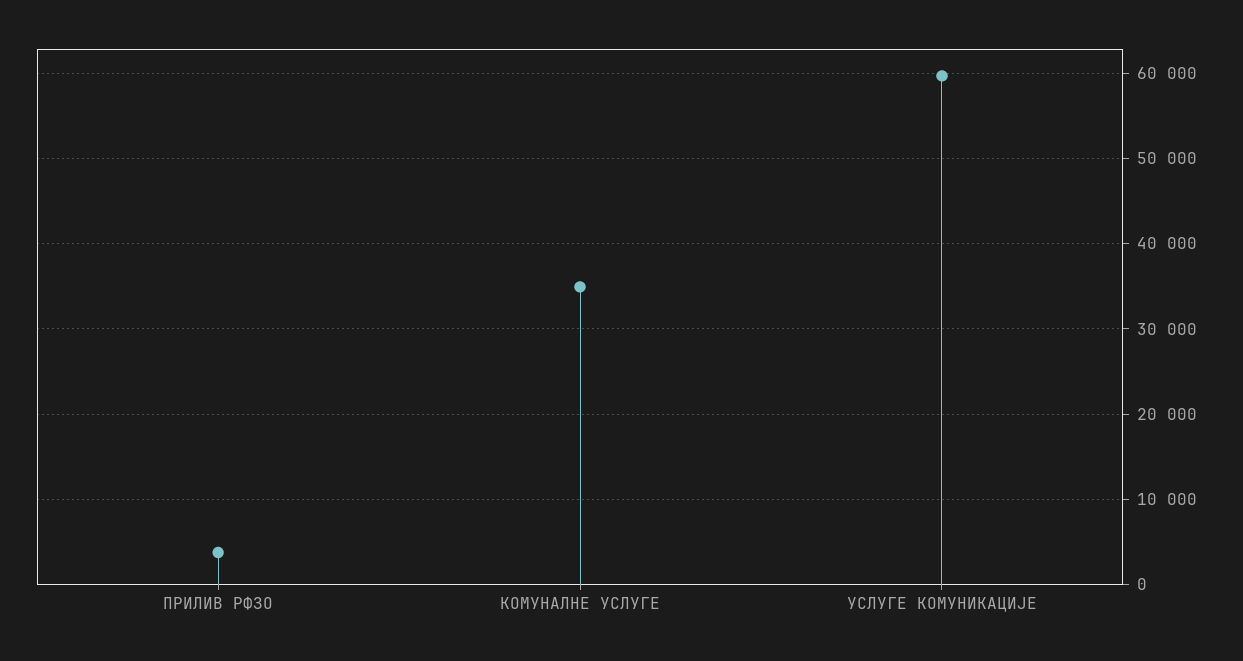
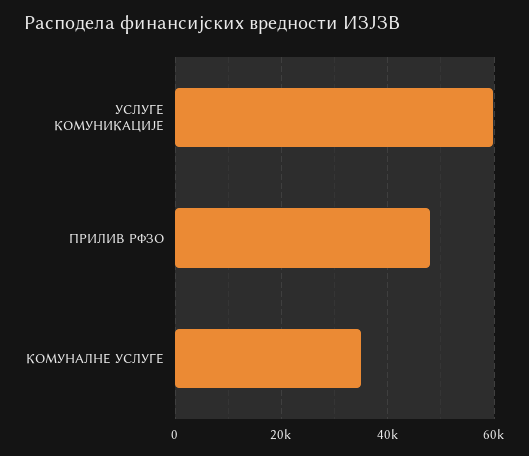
ПРИЛИВ РФЗО: 4000 -> 48000

